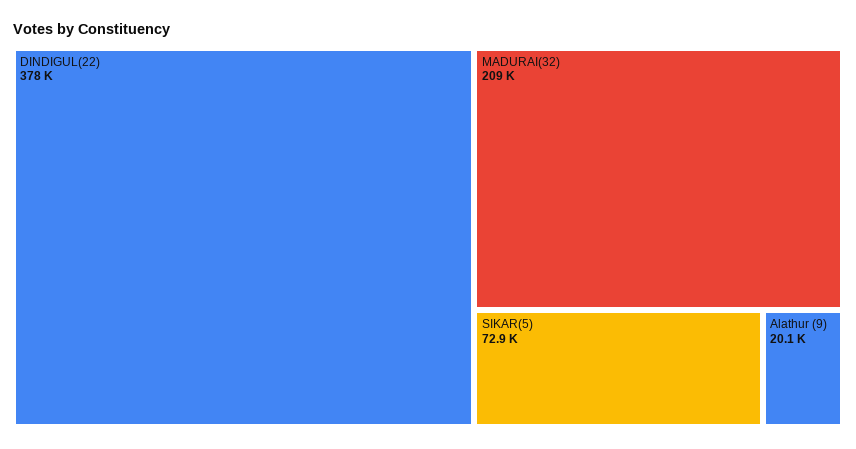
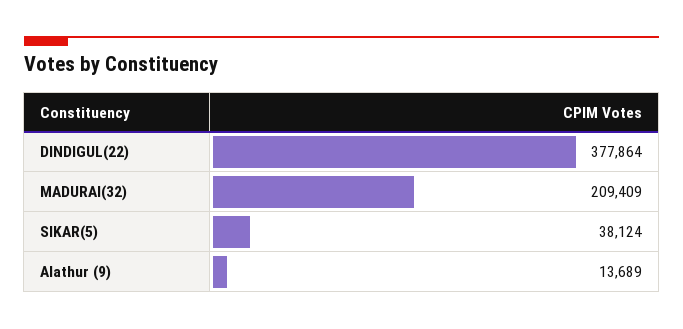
SIKAR(5): 72900 -> 38124
Alathur (9): 20100 -> 13689

